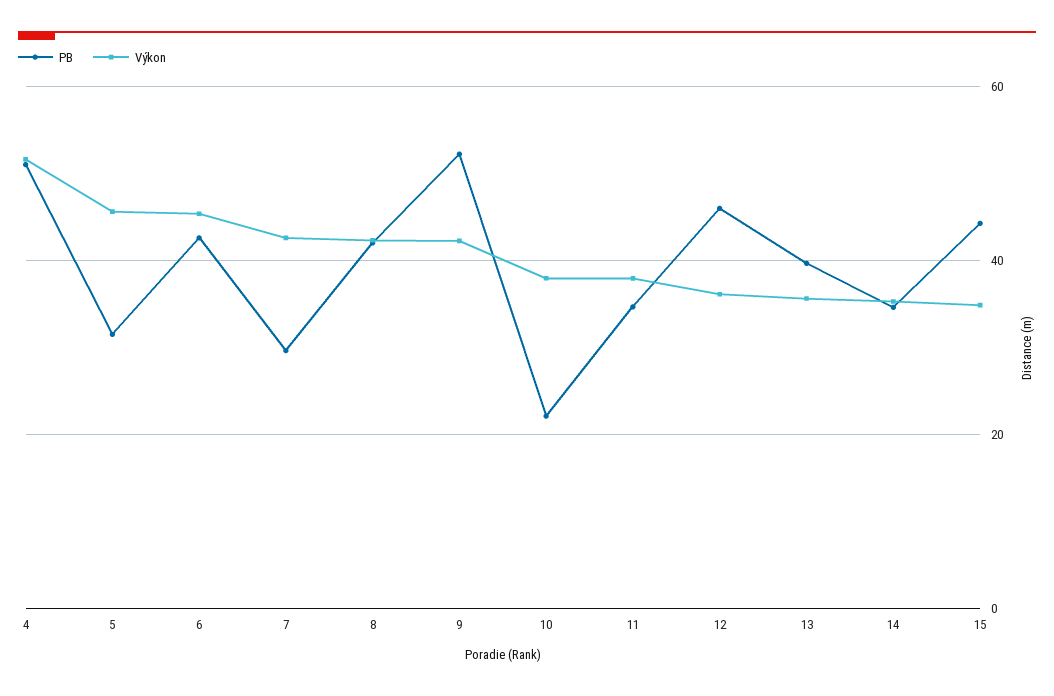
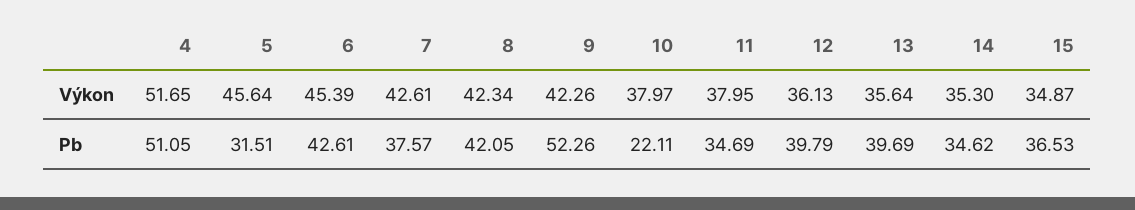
PB, 7: 30 -> 37.57
PB, 12: 46 -> 39.79
PB, 15: 44 -> 36.53

